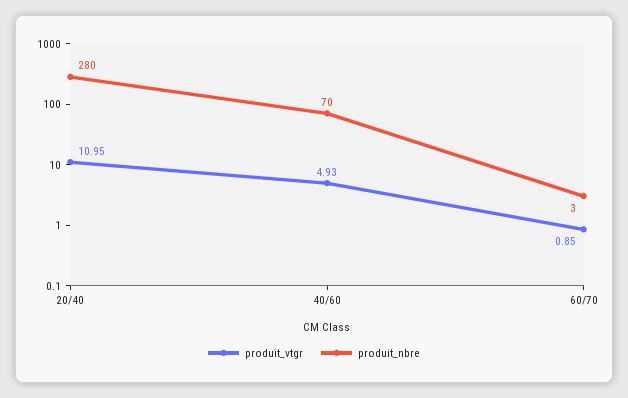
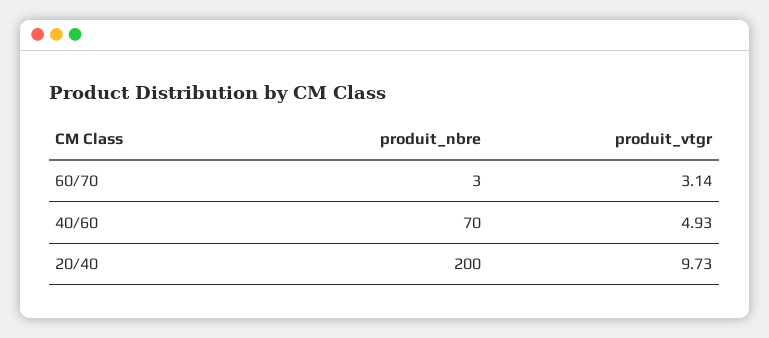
produit_vtgr, 20/40: 10.95 -> 9.73
produit_nbre, 20/40: 280 -> 200
produit_vtgr, 60/70: 0.85 -> 3.14

